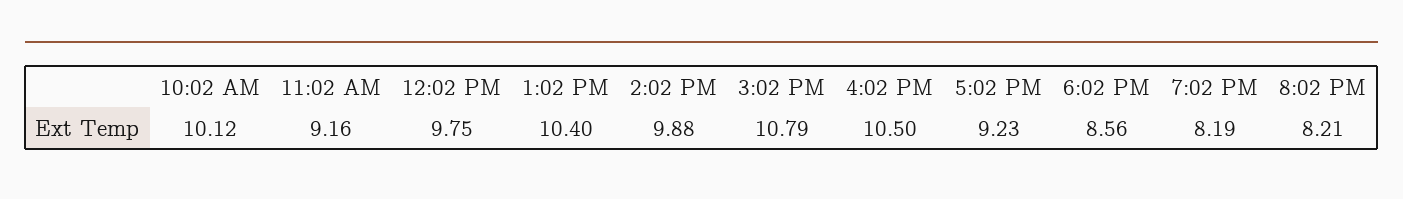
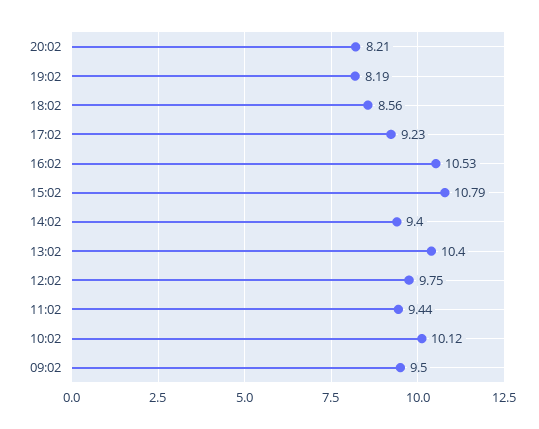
11:02 AM: 9.16 -> 9.44
2:02 PM: 9.88 -> 9.4
4:02 PM: 10.5 -> 10.53
09:02: none -> 9.5

